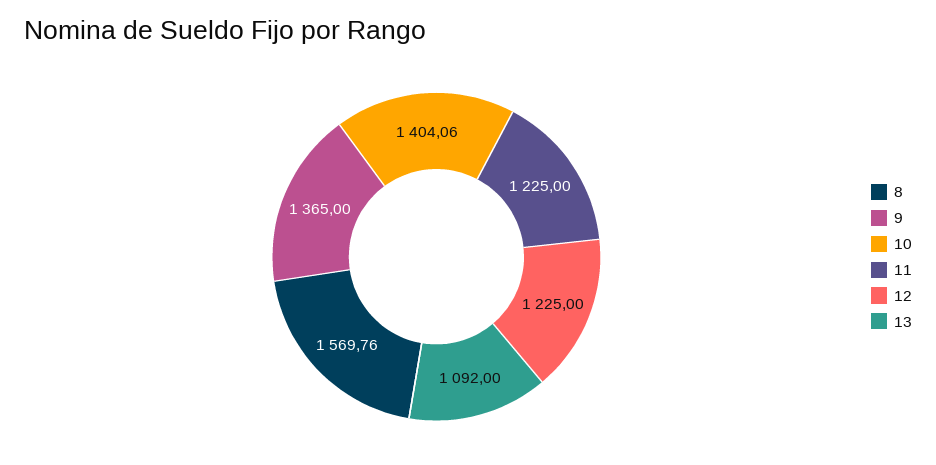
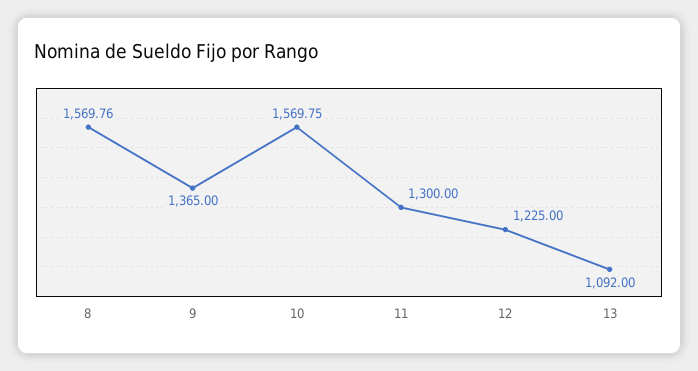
10: 1404.06 -> 1569.75
11: 1225 -> 1300

